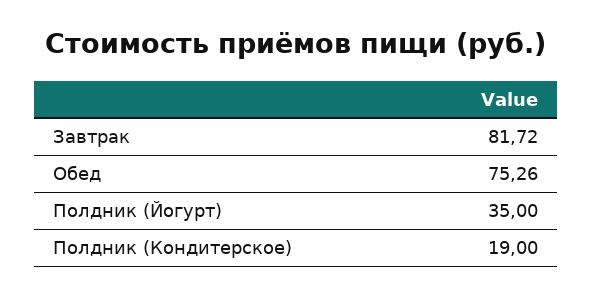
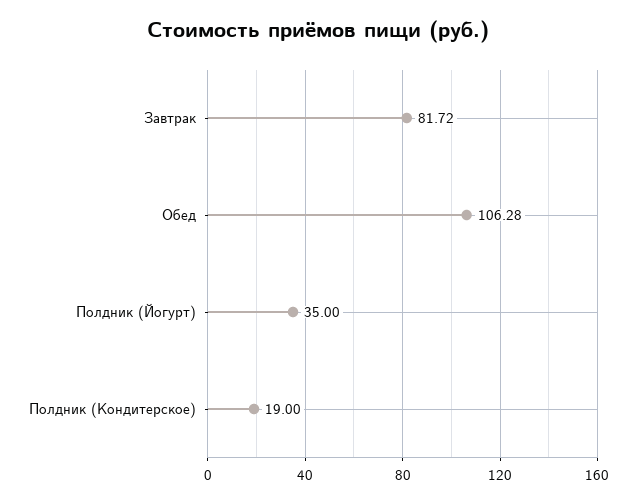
Обед: 75.26 -> 106.28

